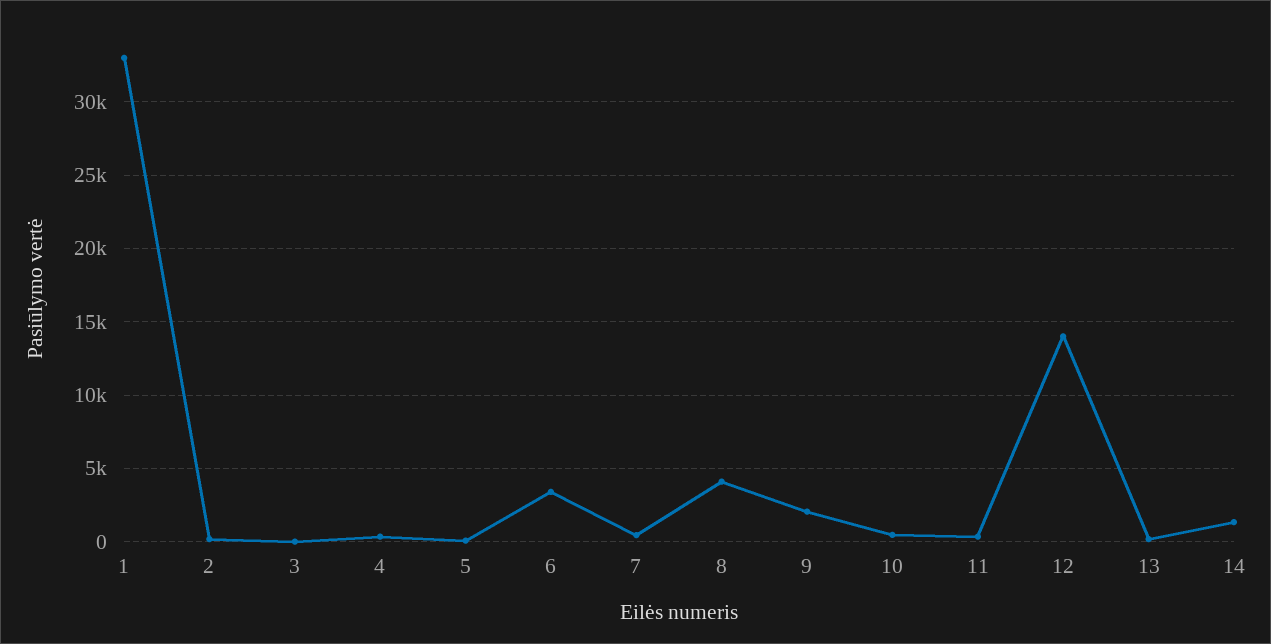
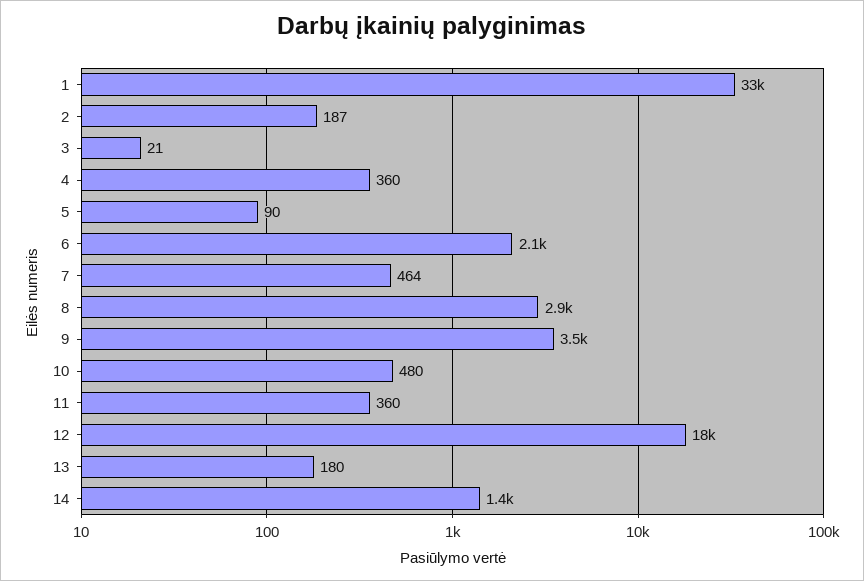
6: 3500 -> 2100
8: 4000 -> 2900
9: 2000 -> 3500
12: 14000 -> 18000

